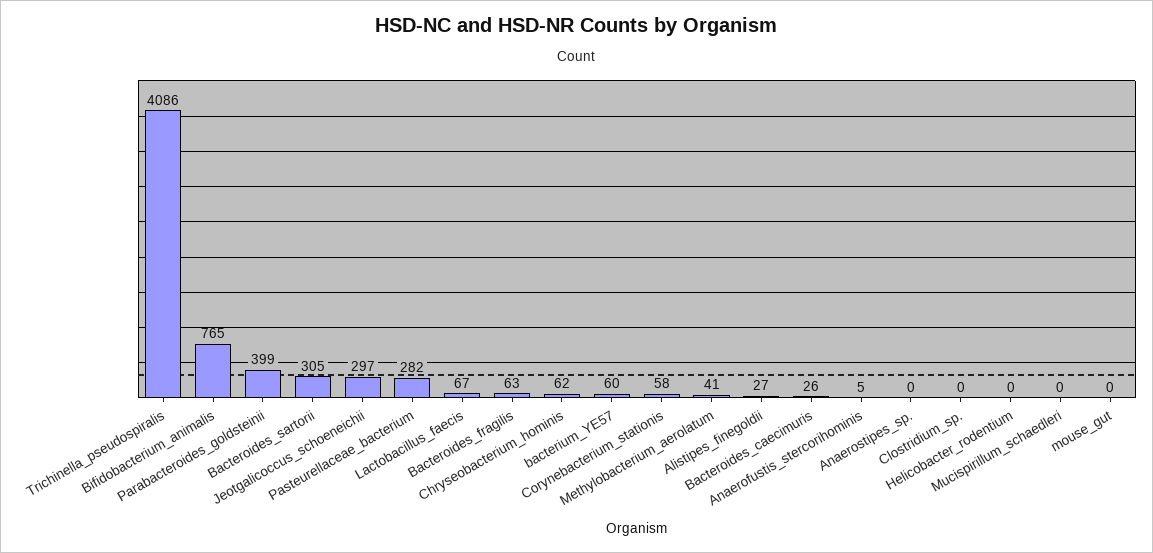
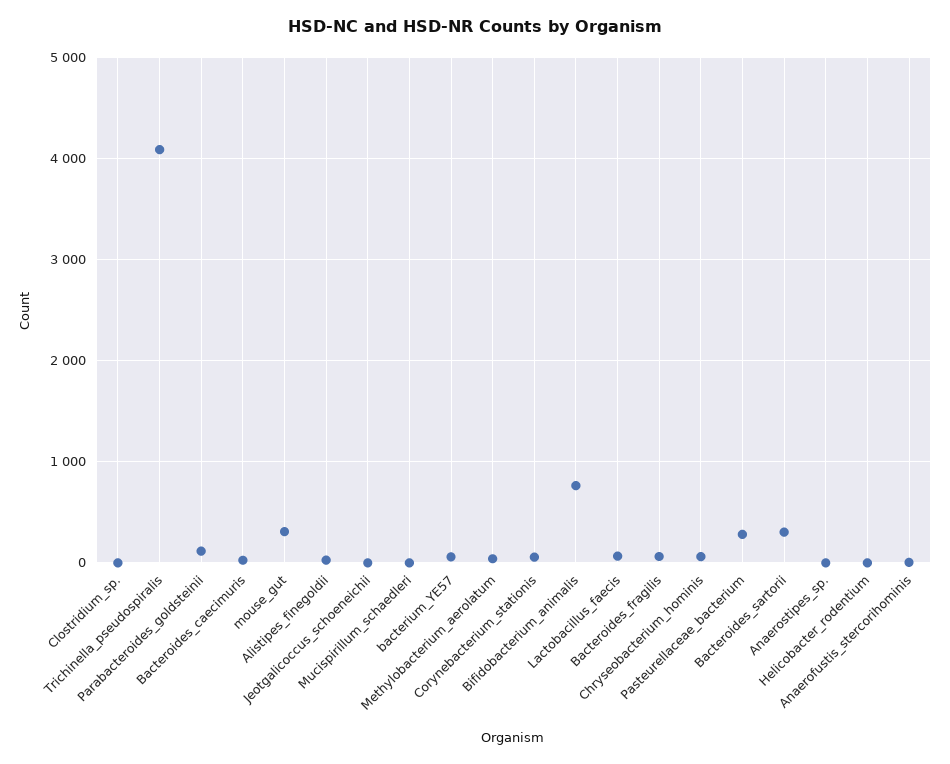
Parabacteroides_goldsteinii: 399 -> 100
Jeotgalicoccus_schoeneichii: 297 -> 0
mouse_gut: 0 -> 300

